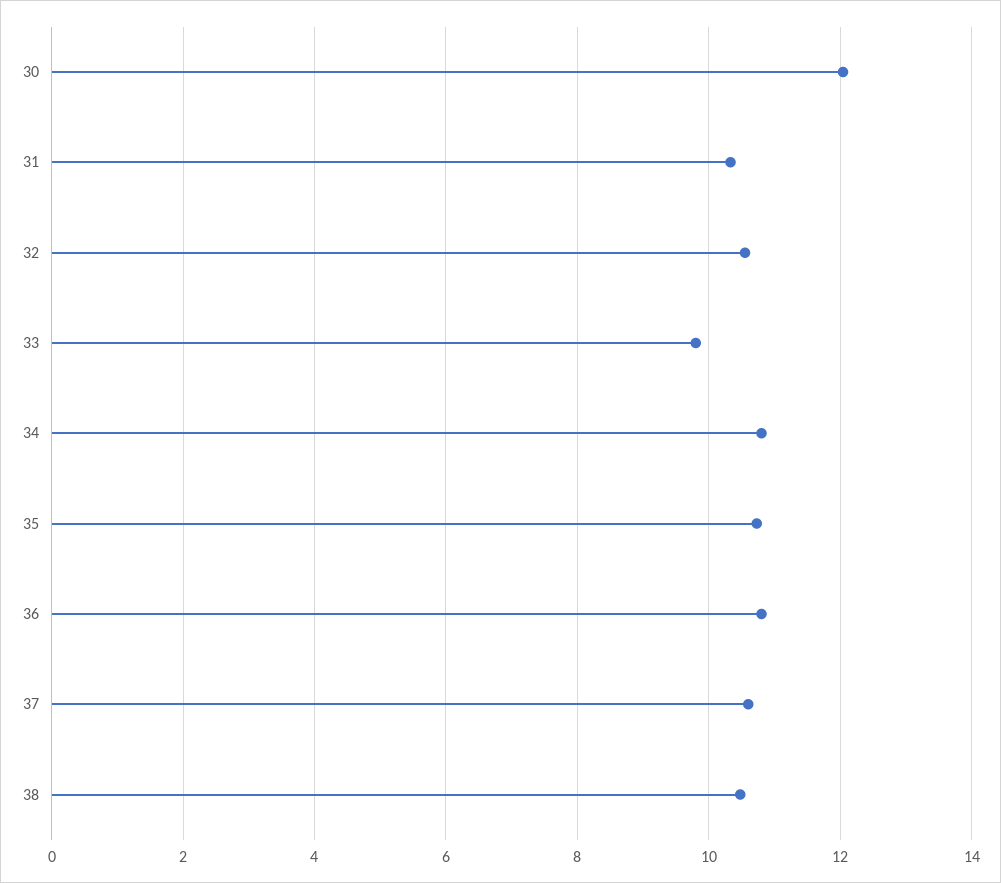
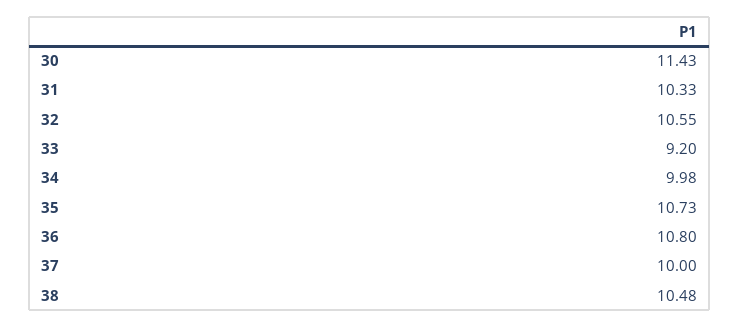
30: 12 -> 11.43
33: 9.8 -> 9.2
34: 10.8 -> 9.98
37: 10.6 -> 10

